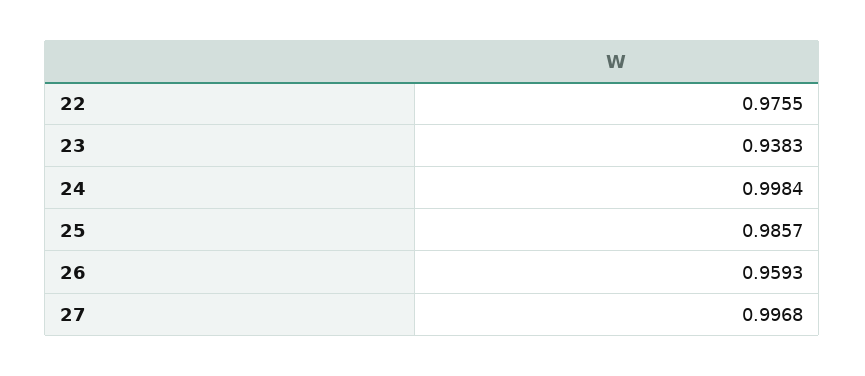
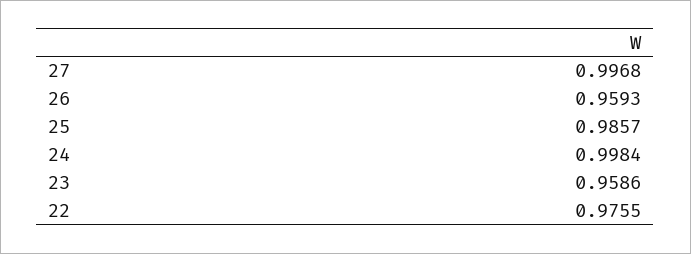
23: 0.9383 -> 0.9586

